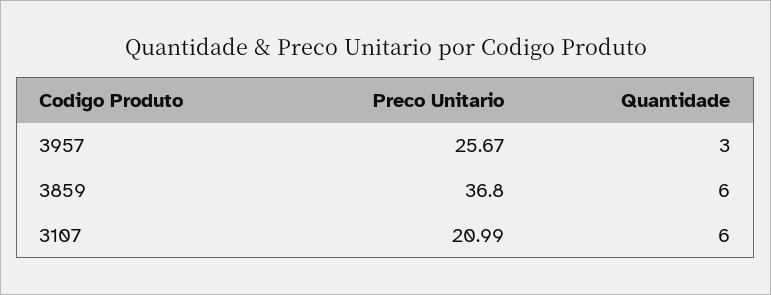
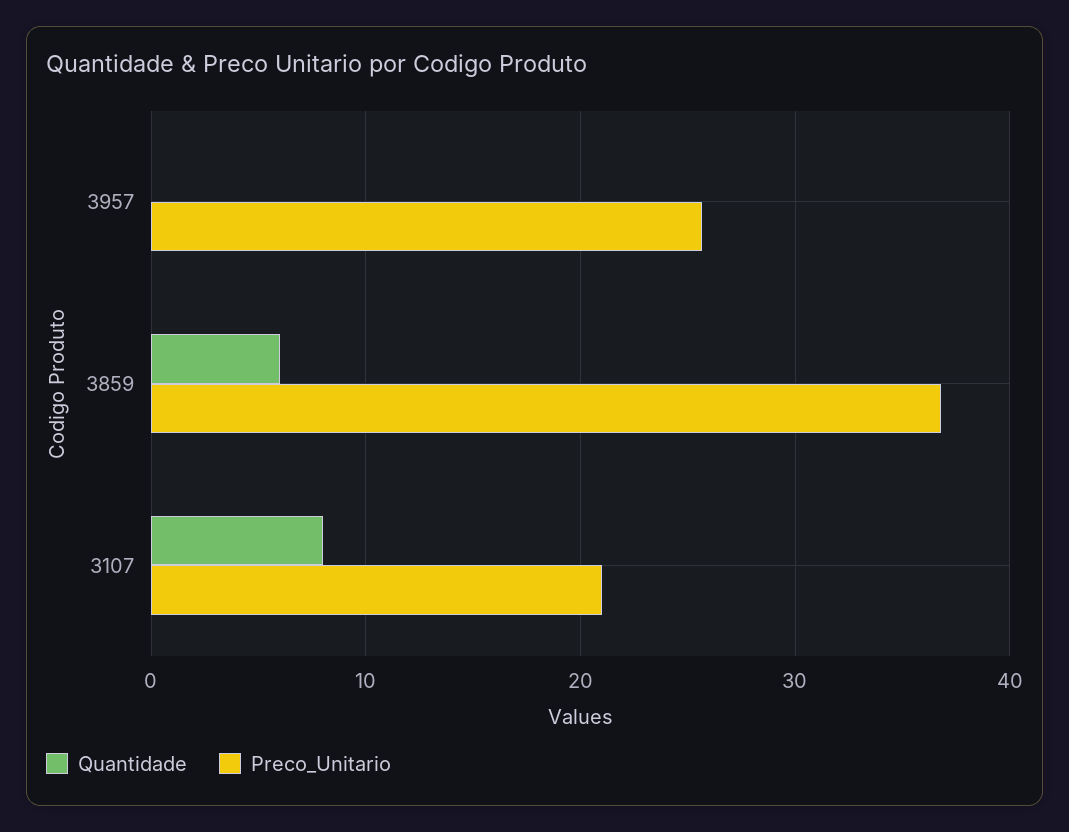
Quantidade, 3957: 3 -> 0
Quantidade, 3107: 6 -> 8

